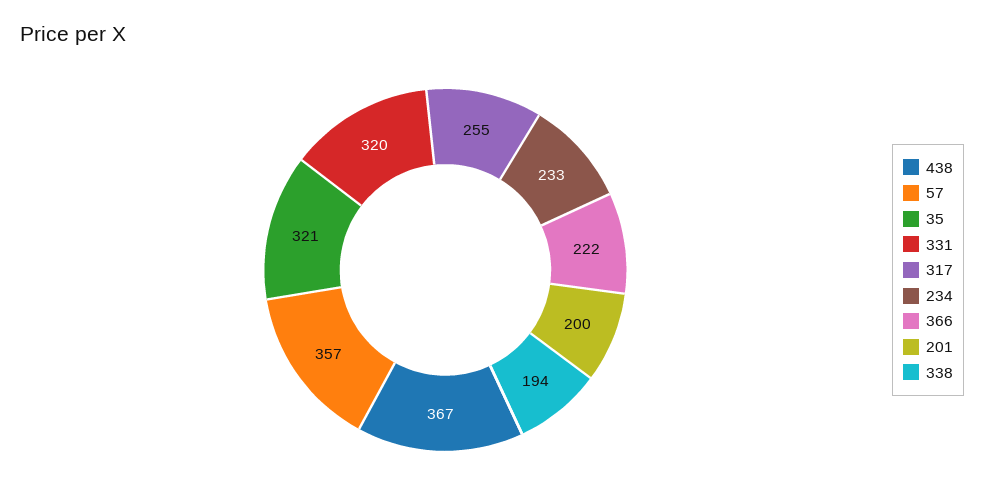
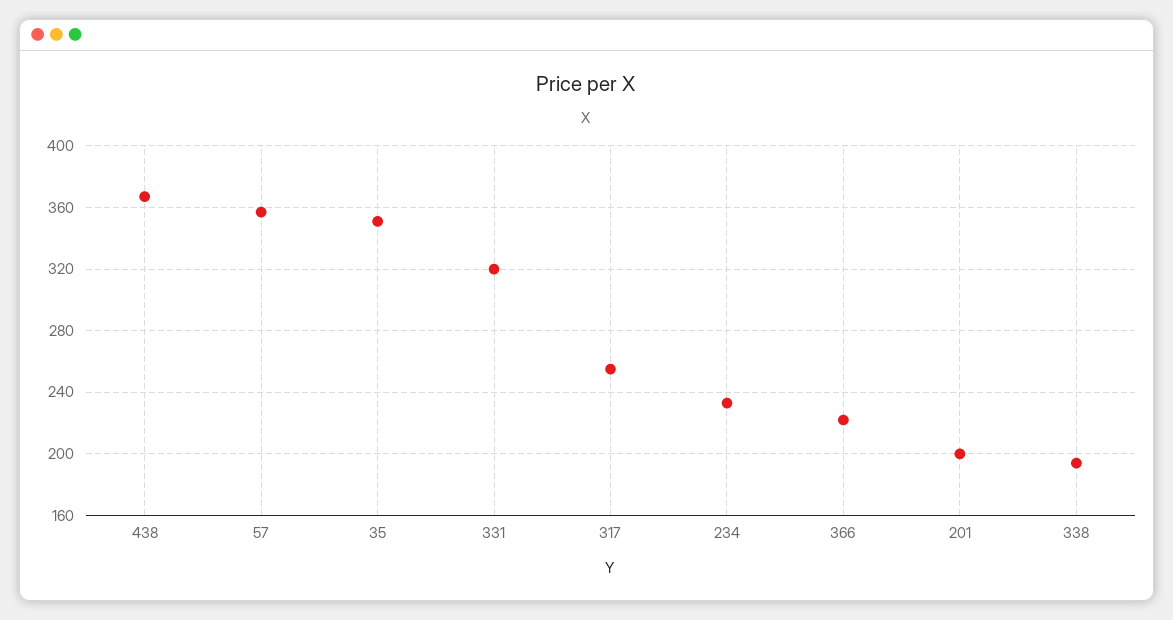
35: 321 -> 350

